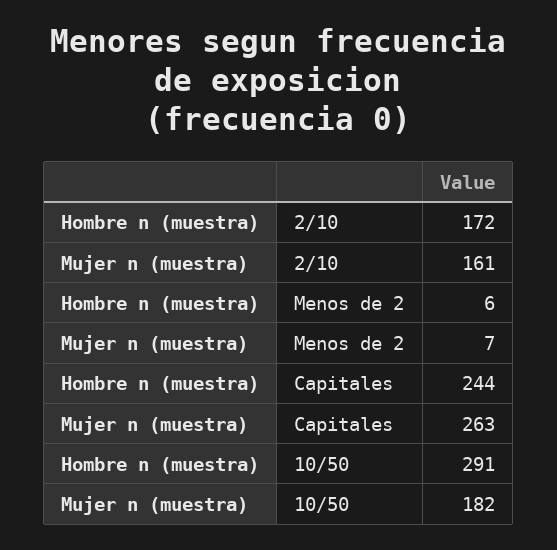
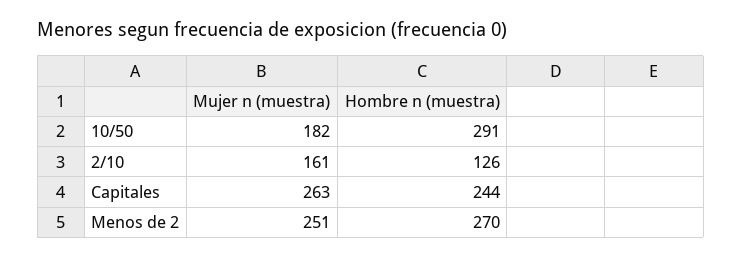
Hombre n (muestra), 2/10: 172 -> 126
Hombre n (muestra), Menos de 2: 6 -> 270
Mujer n (muestra), Menos de 2: 7 -> 251

